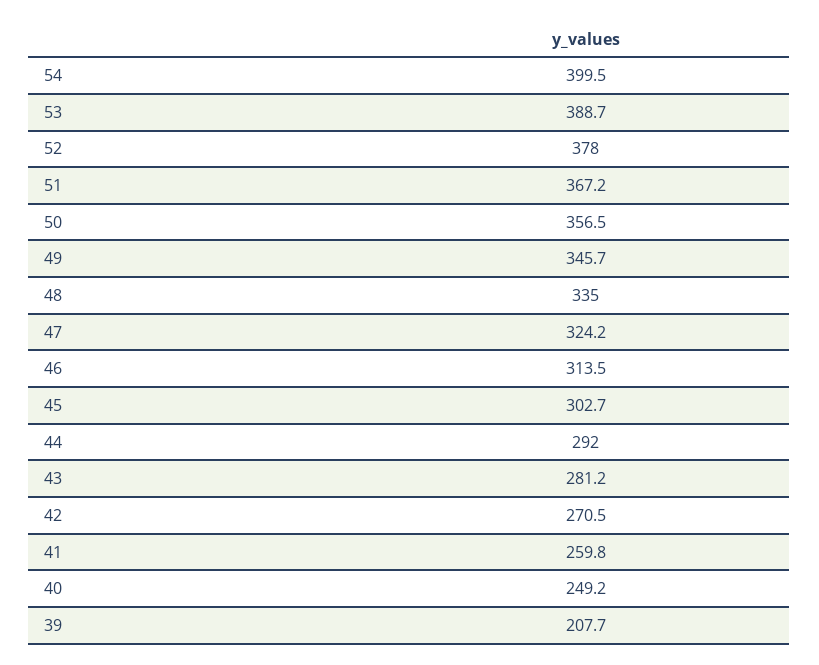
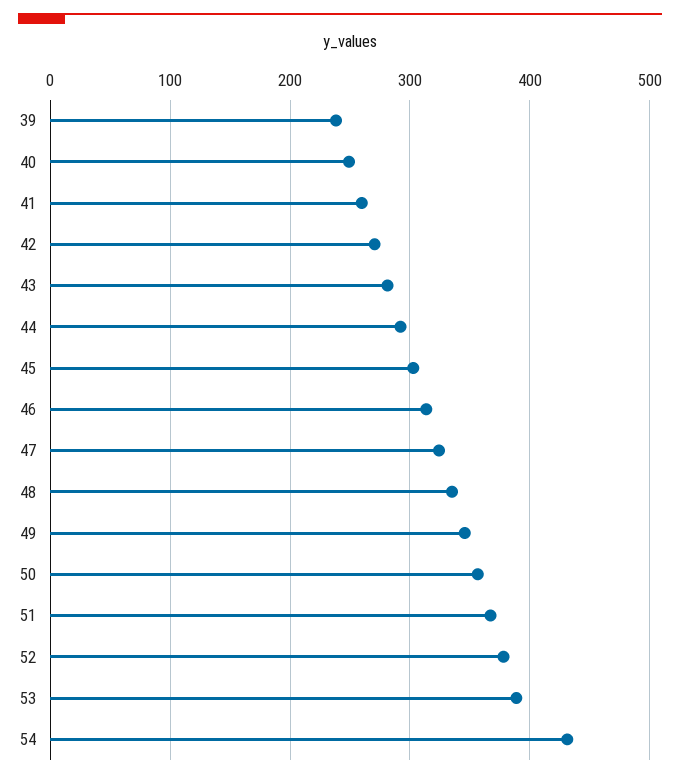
54: 399.5 -> 430
39: 207.7 -> 240

